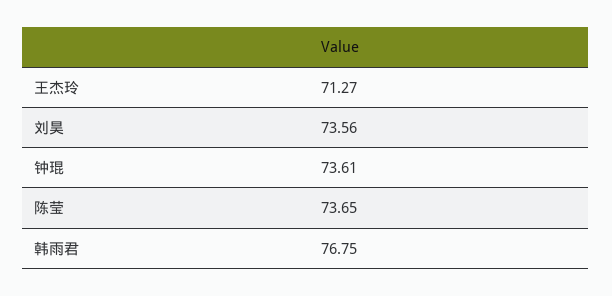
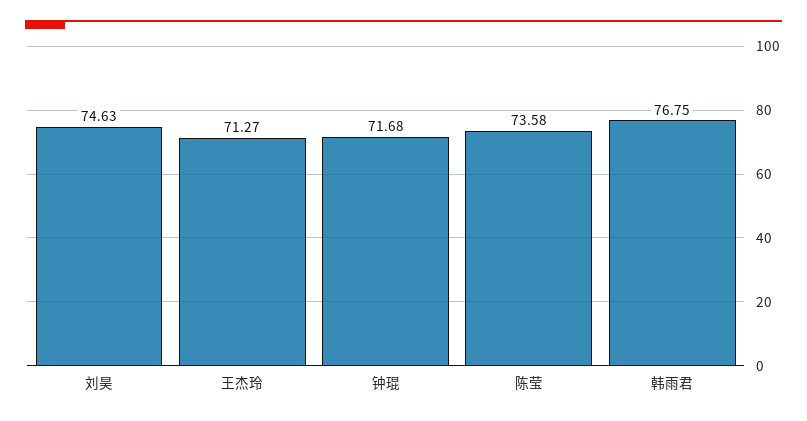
刘昊: 73.56 -> 74.63
钟琨: 73.61 -> 71.68
陈莹: 73.65 -> 73.58

